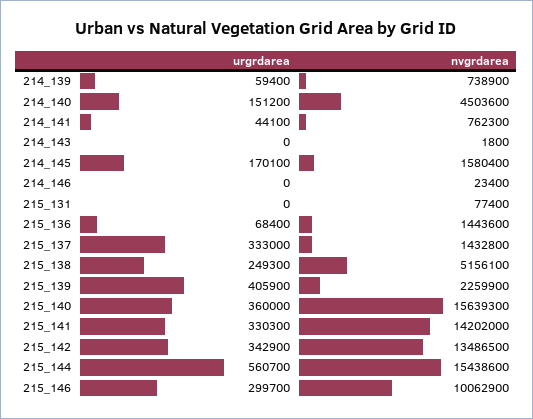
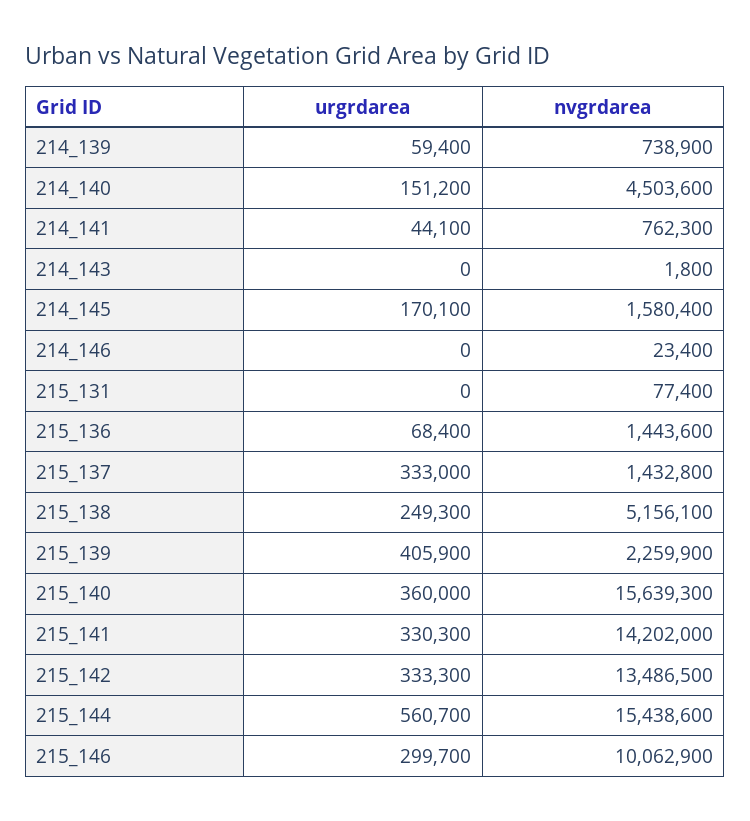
urgrdarea, 215_142: 342900 -> 333300

